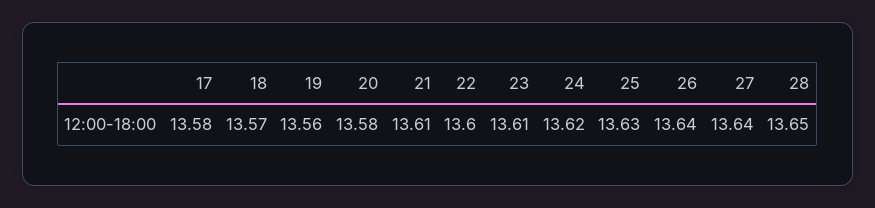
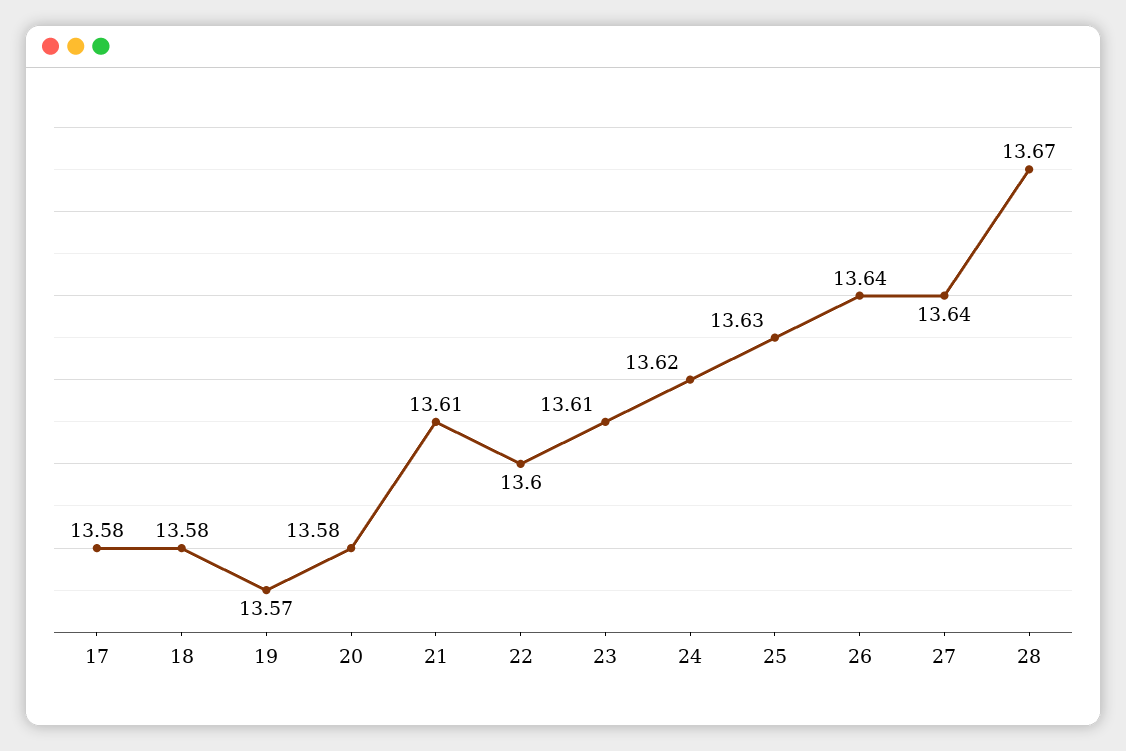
18: 13.57 -> 13.58
19: 13.56 -> 13.57
28: 13.65 -> 13.67

